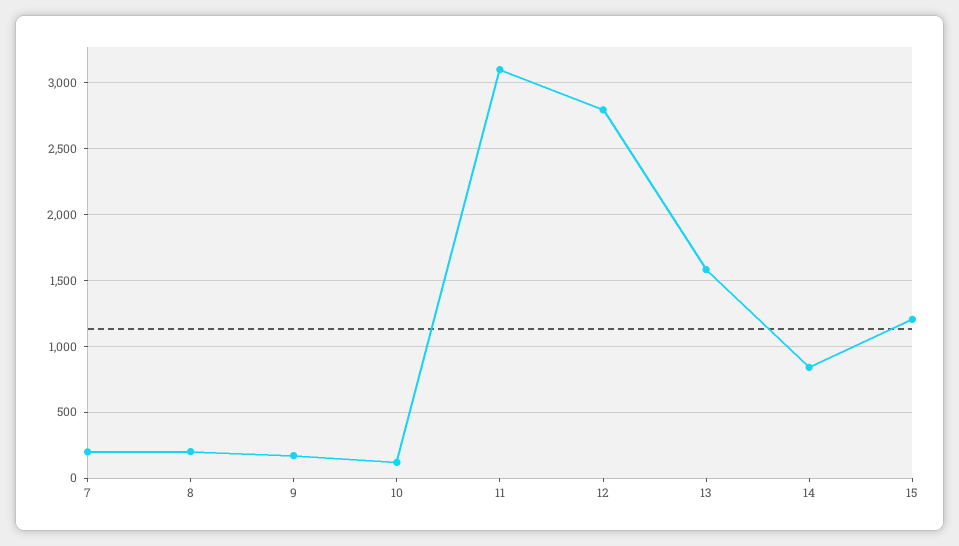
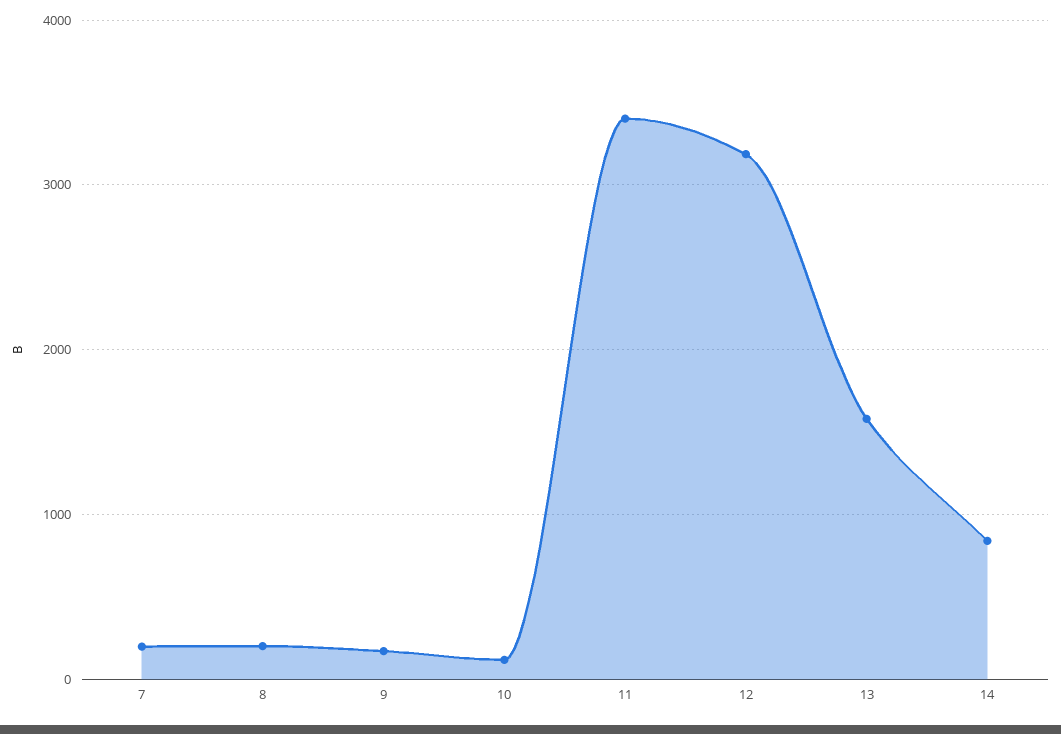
11: 3100 -> 3400
12: 2800 -> 3200
15: 1200 -> none

